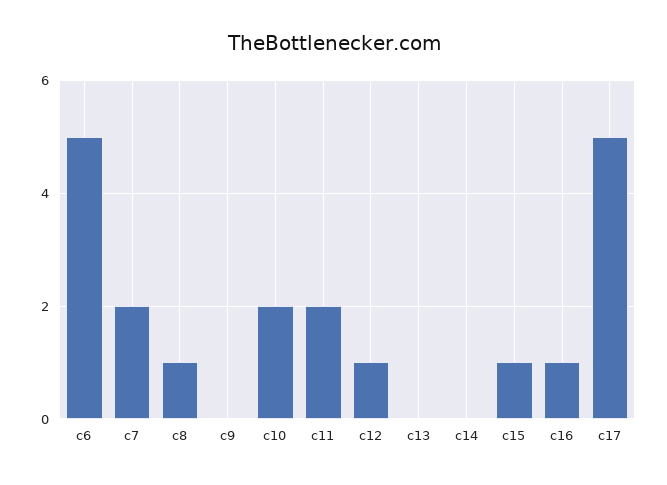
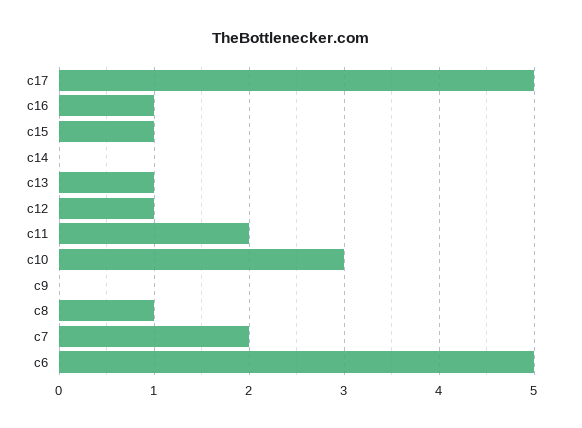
c10: 2 -> 3
c13: 0 -> 1

